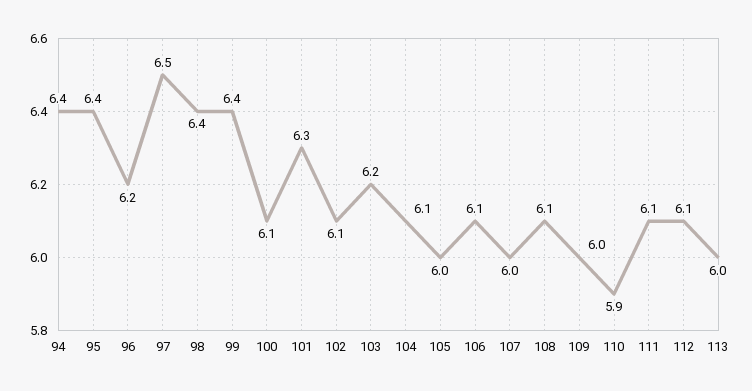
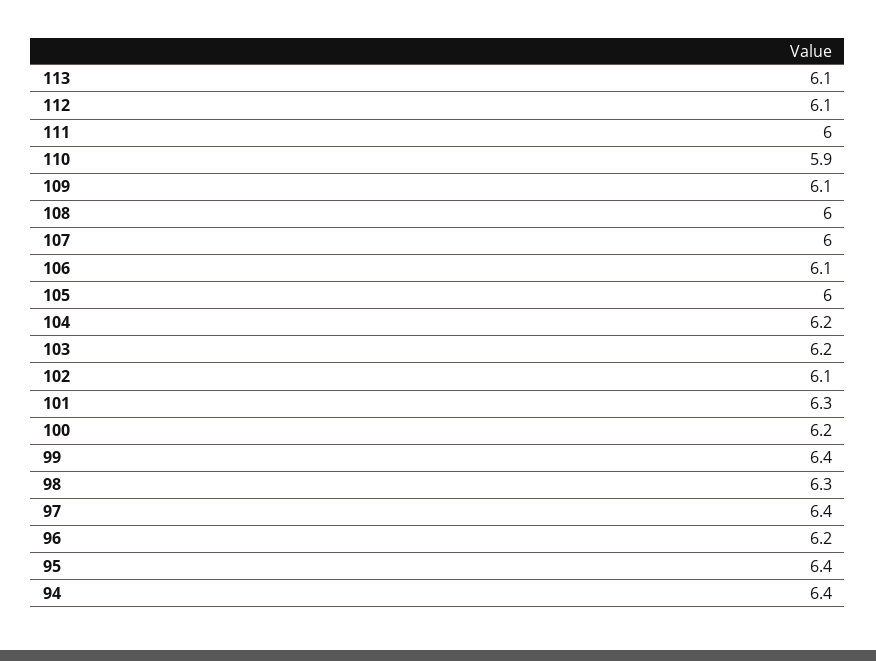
97: 6.5 -> 6.4
98: 6.4 -> 6.3
100: 6.1 -> 6.2
104: 6.1 -> 6.2
108: 6.1 -> 6
109: 6 -> 6.1
111: 6.1 -> 6
113: 6 -> 6.1

